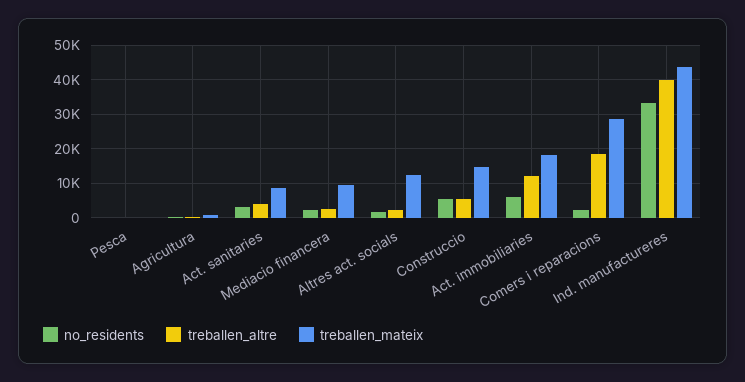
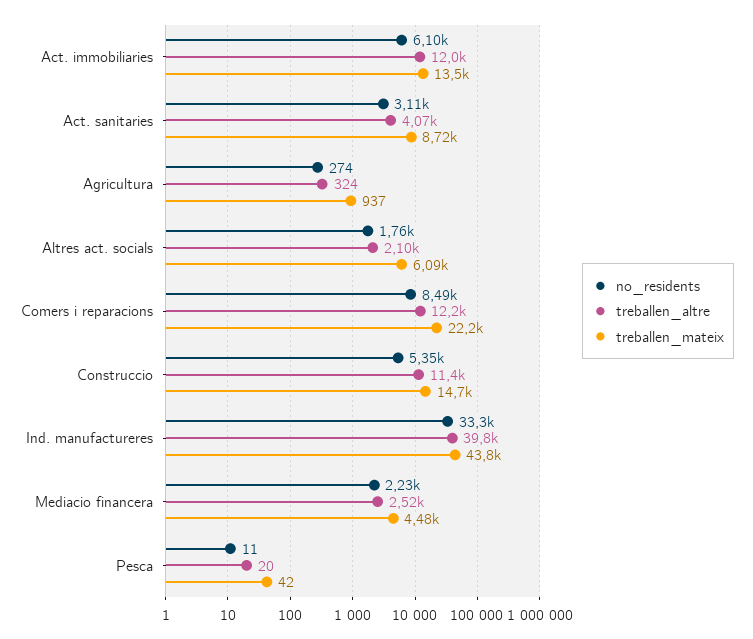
treballen_mateix, Mediacio financera: 10000 -> 4480
treballen_mateix, Altres act. socials: 12000 -> 6090
treballen_altre, Construccio: 6000 -> 11400
treballen_mateix, Act. immobiliaries: 18000 -> 13500
no_residents, Comers i reparacions: 2000 -> 8490
treballen_altre, Comers i reparacions: 18000 -> 12200
treballen_mateix, Comers i reparacions: 28000 -> 22200

